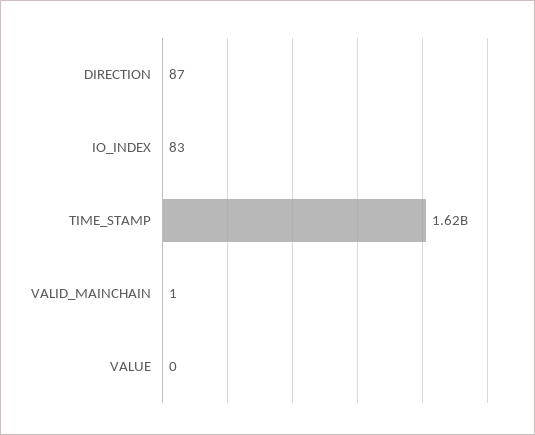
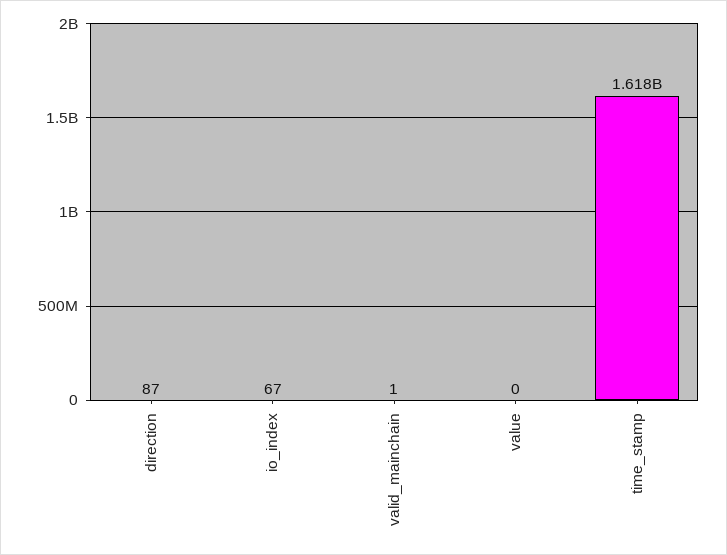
IO_INDEX: 83 -> 67

